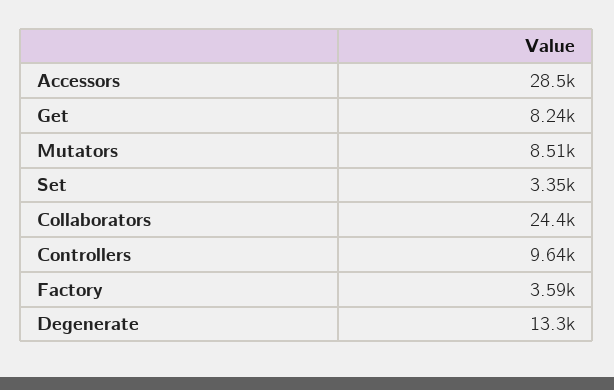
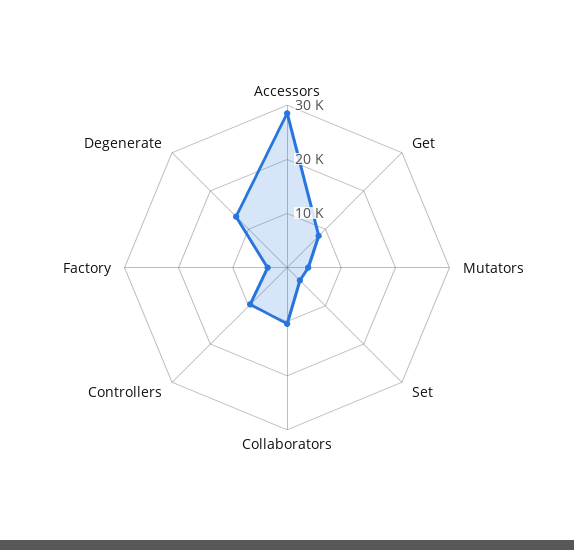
Mutators: 8510 -> 4000
Collaborators: 24400 -> 10000

